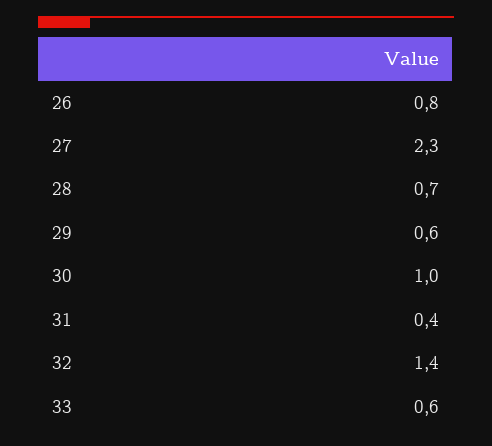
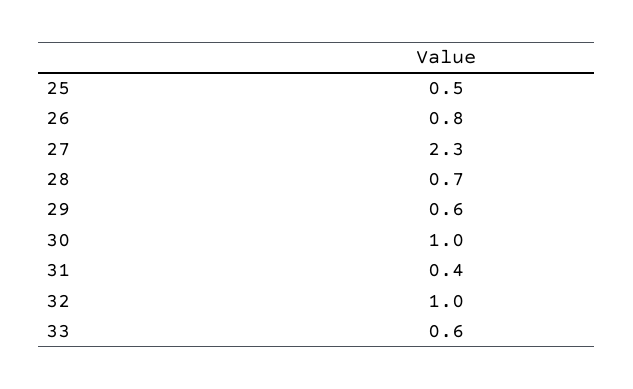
32: 1.4 -> 1
25: none -> 0.5

